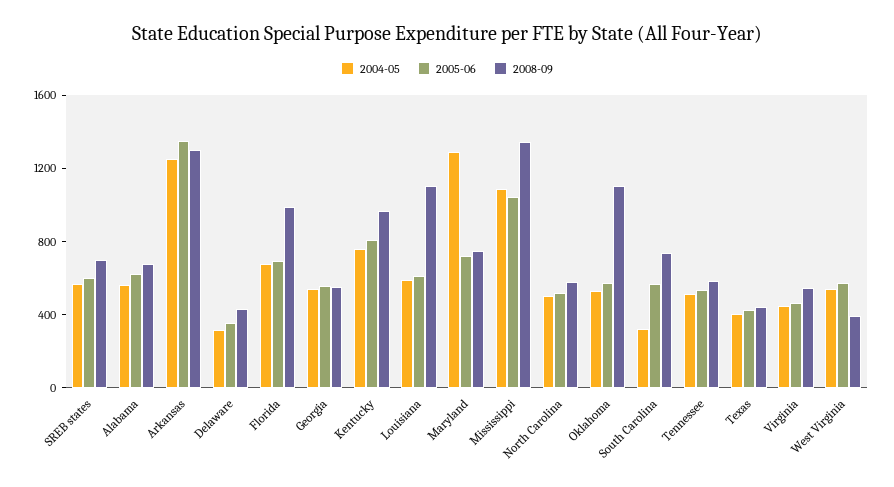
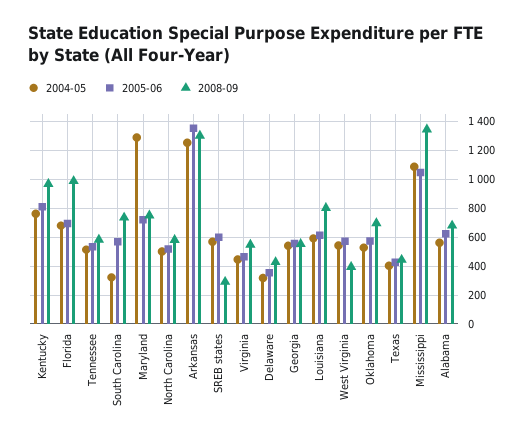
2008-09, SREB states: 700 -> 300
2008-09, Louisiana: 1100 -> 800
2008-09, Oklahoma: 1100 -> 700

